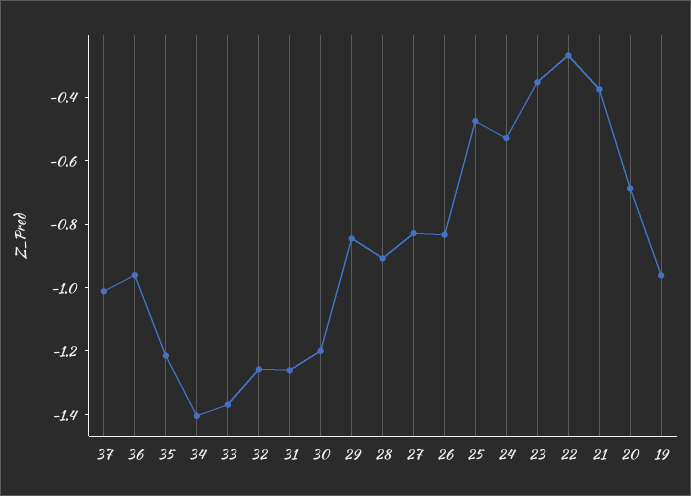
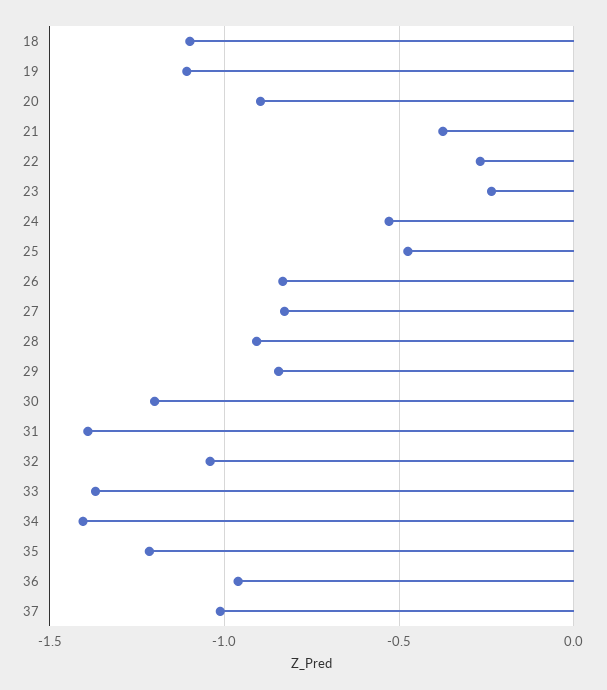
32: -1.25 -> -1.05
31: -1.25 -> -1.4
23: -0.35 -> -0.25
20: -0.7 -> -0.9
19: -0.95 -> -1.1
18: none -> -1.1

